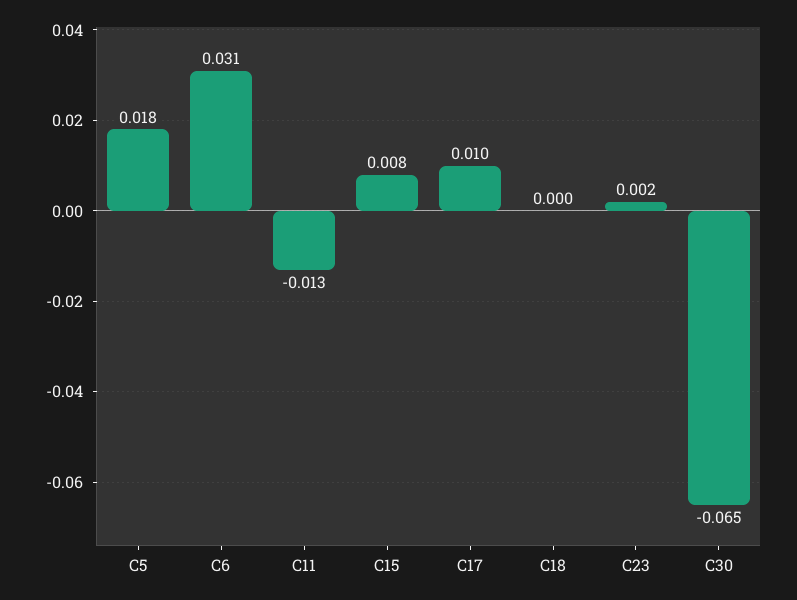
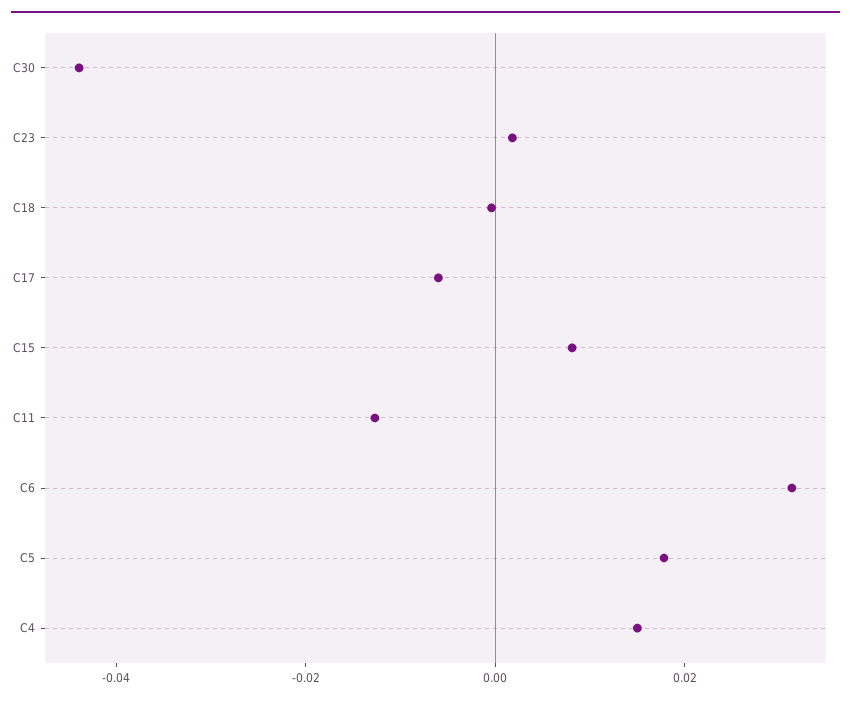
C17: 0.01 -> -0.005
C30: -0.065 -> -0.045
C4: none -> 0.015

